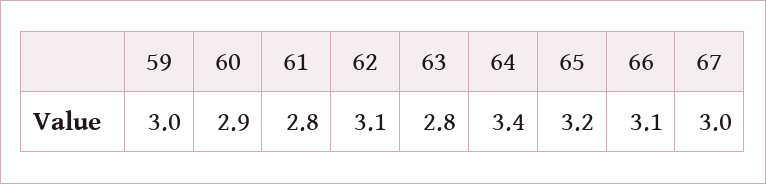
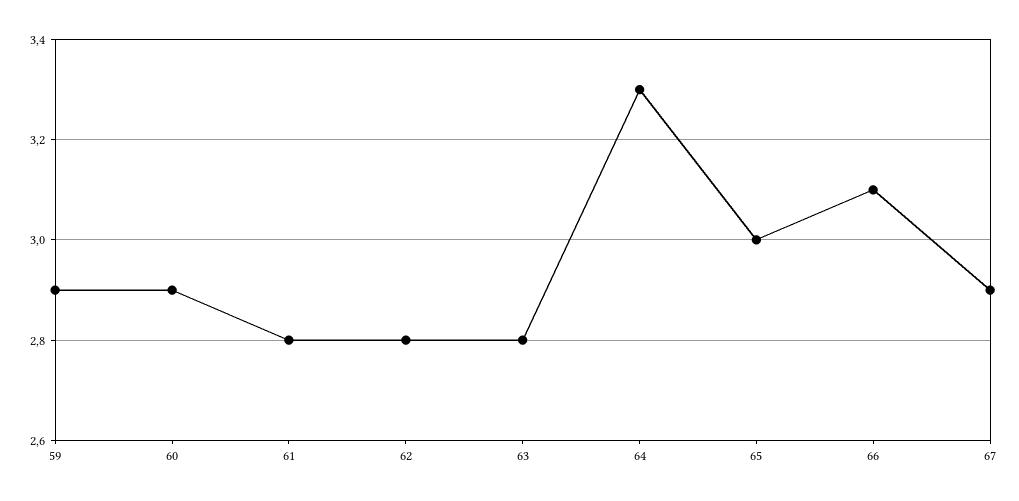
59: 3 -> 2.9
62: 3.1 -> 2.8
64: 3.4 -> 3.3
65: 3.2 -> 3
67: 3 -> 2.9

